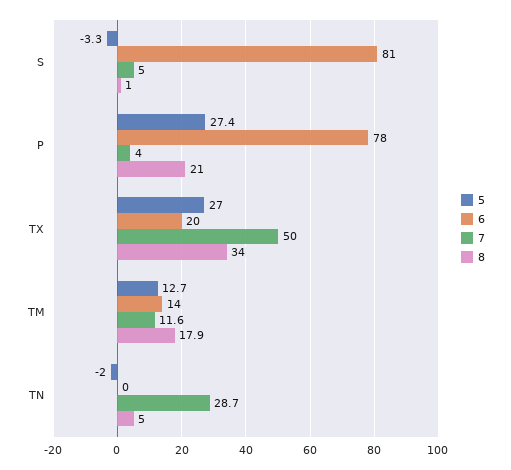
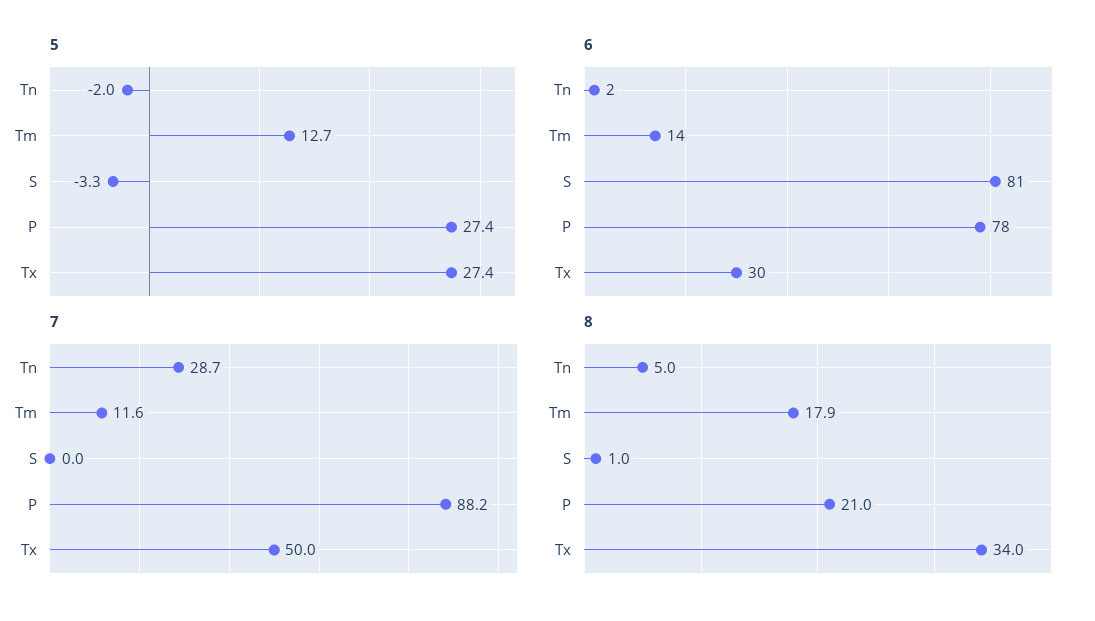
7, S: 5 -> 0
7, P: 4 -> 88.2
5, TX: 27 -> 27.4
6, TX: 20 -> 30
6, TN: 0 -> 2

